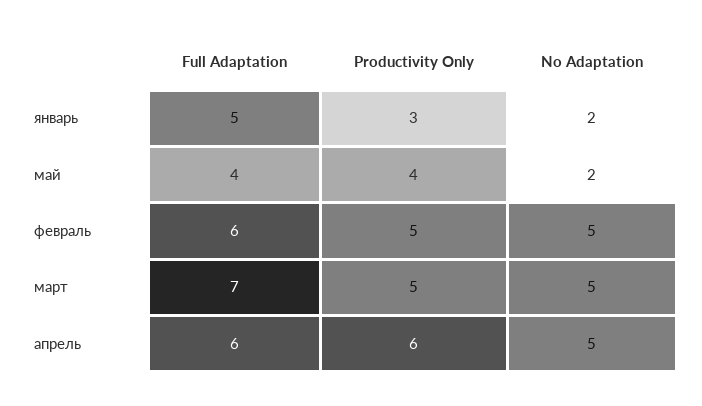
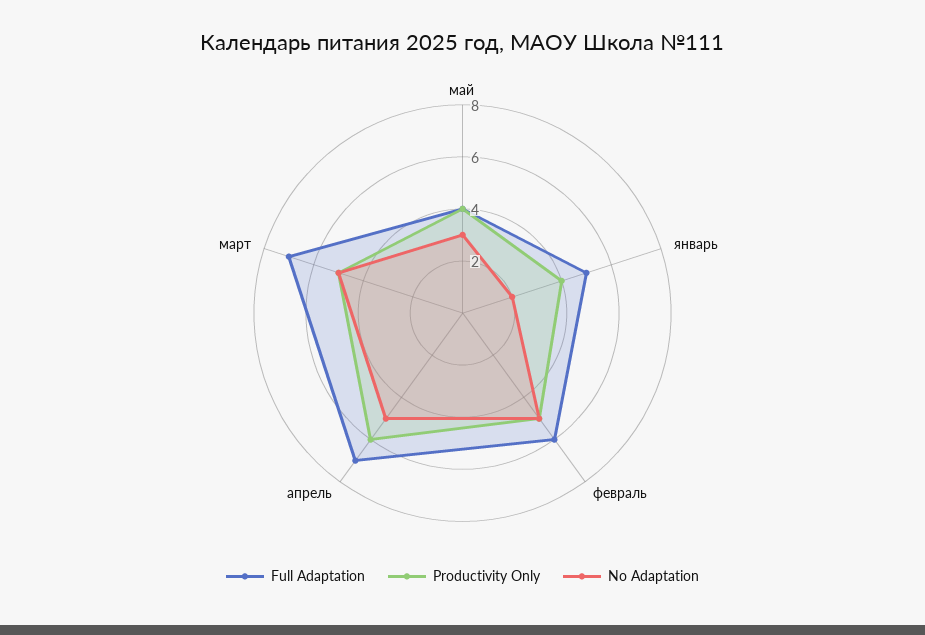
Productivity Only, январь: 3 -> 4
No Adaptation, май: 2 -> 3
Full Adaptation, апрель: 6 -> 7

